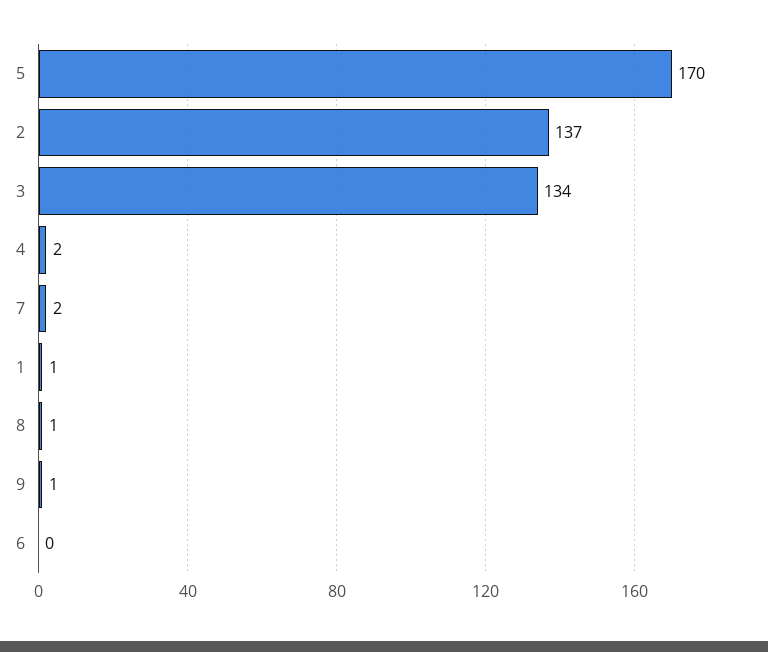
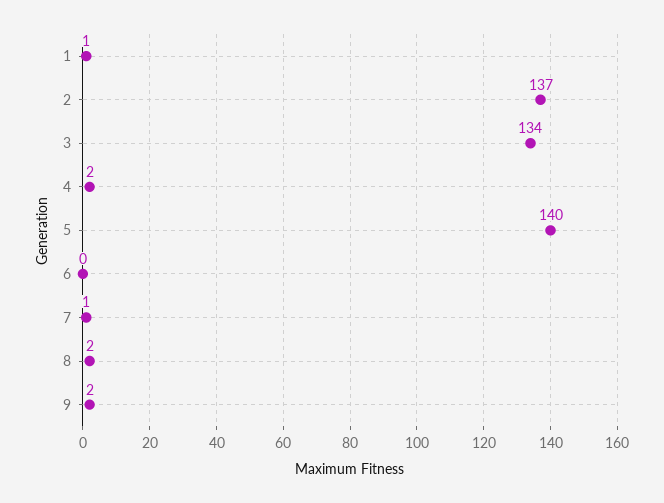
5: 170 -> 140
7: 2 -> 1
8: 1 -> 2
9: 1 -> 2

